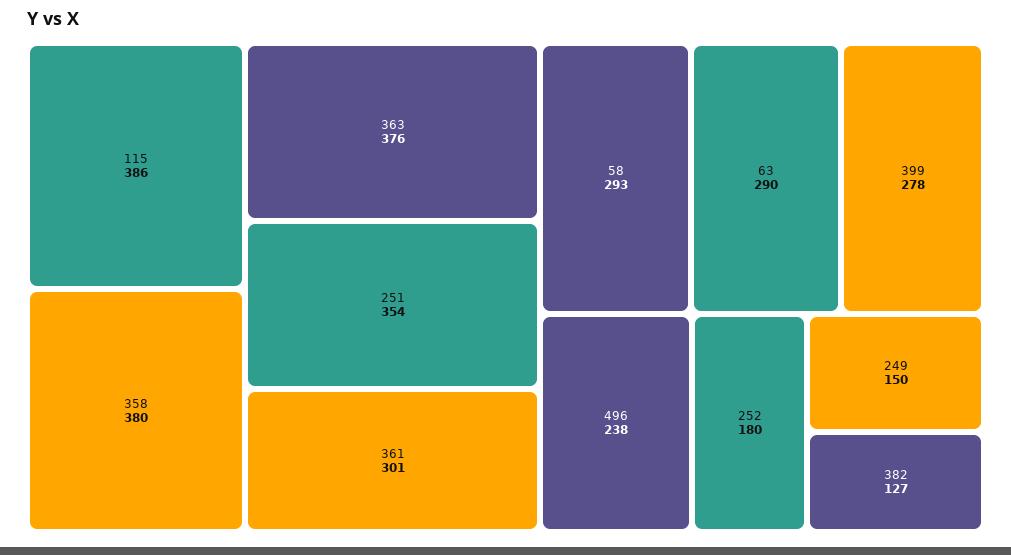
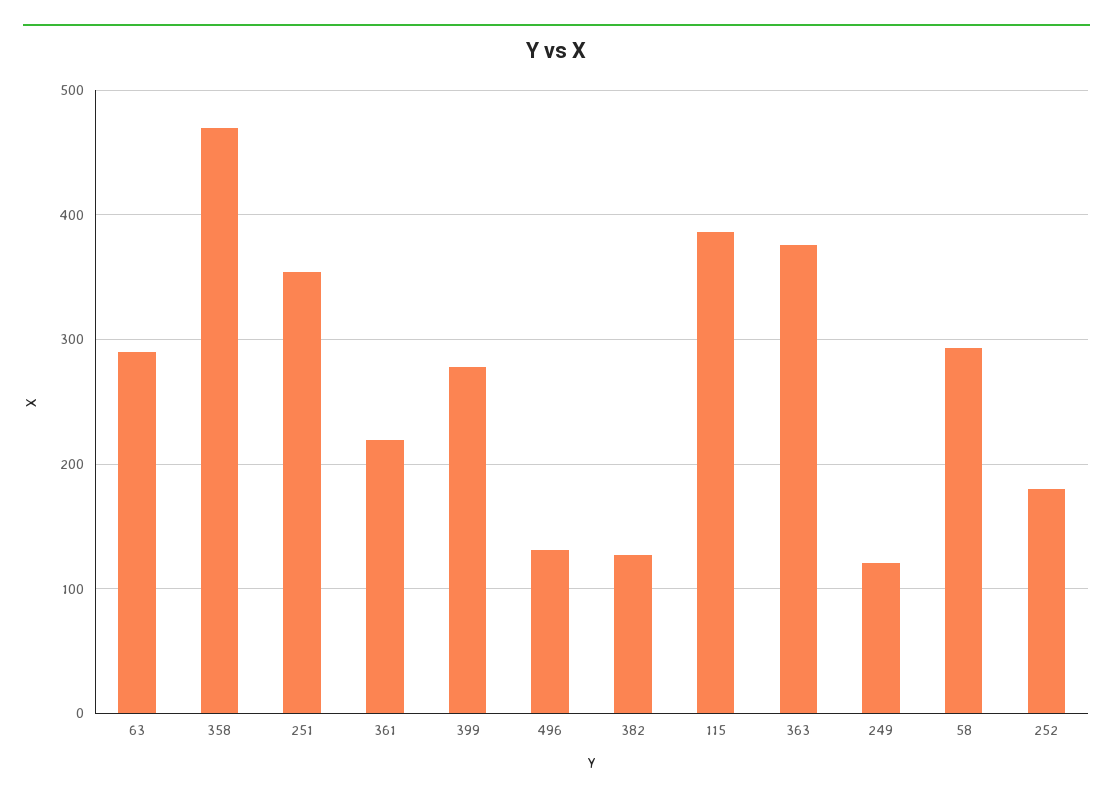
358: 380 -> 470
361: 301 -> 220
496: 238 -> 130
249: 150 -> 120

